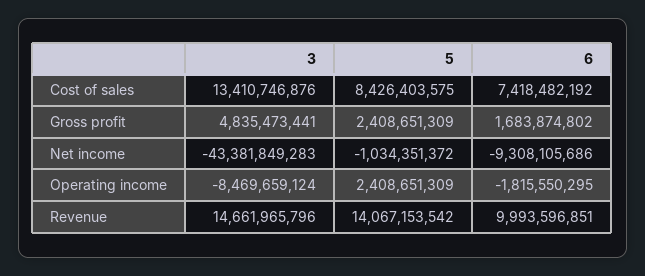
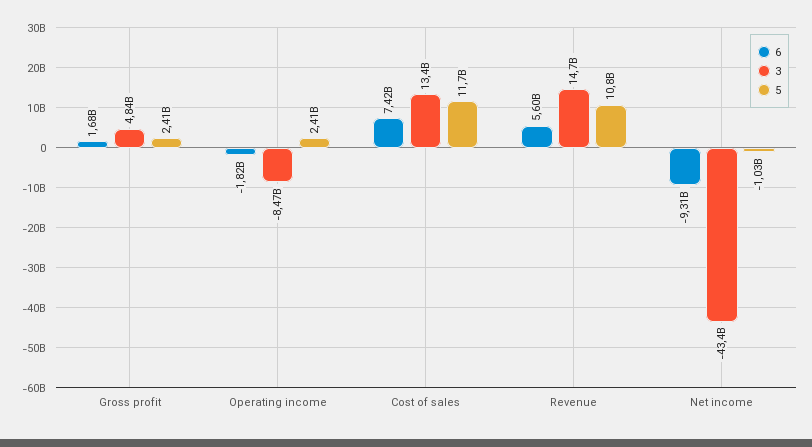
5, Cost of sales: 8426403575 -> 11700000000
5, Revenue: 14067153542 -> 10800000000
6, Revenue: 9993596851 -> 5600000000

